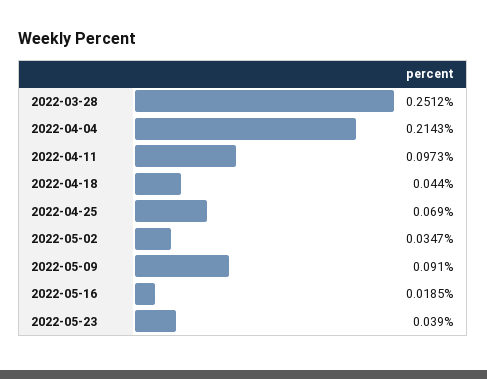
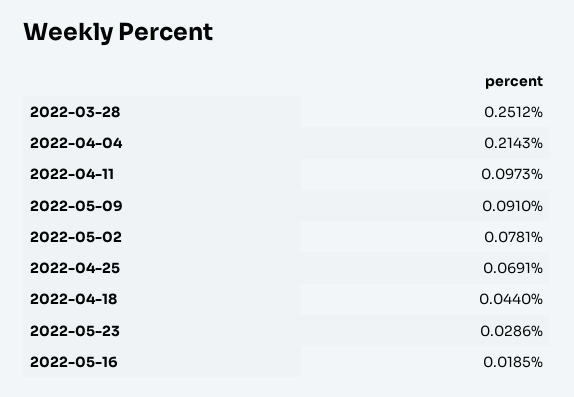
2022-04-25: 0.069 -> 0.0691
2022-05-02: 0.0347 -> 0.0781
2022-05-23: 0.039 -> 0.0286

